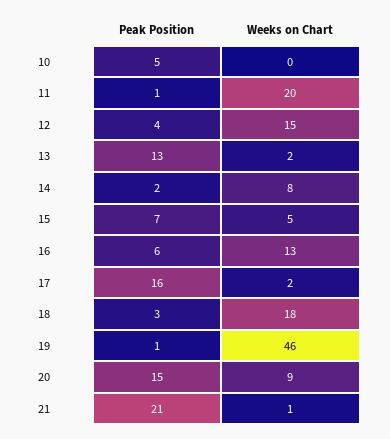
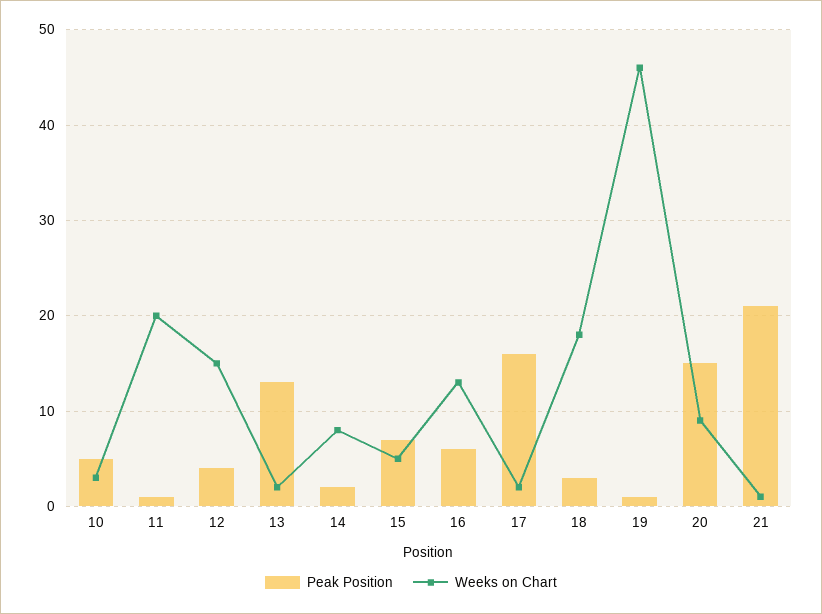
Weeks on Chart, 10: 0 -> 3

